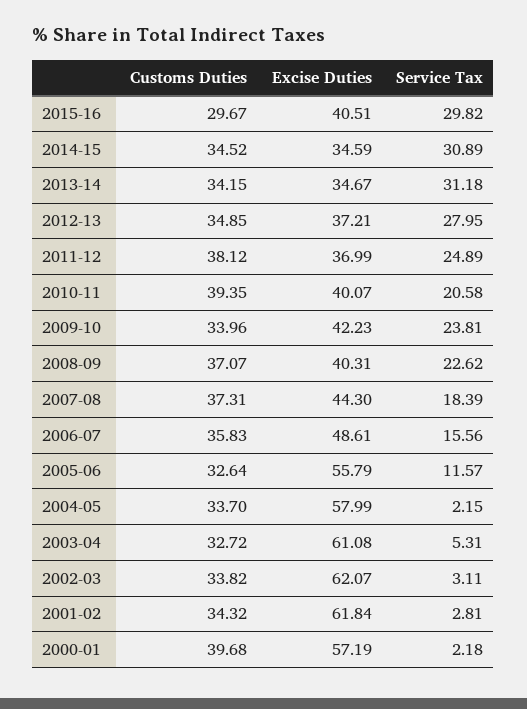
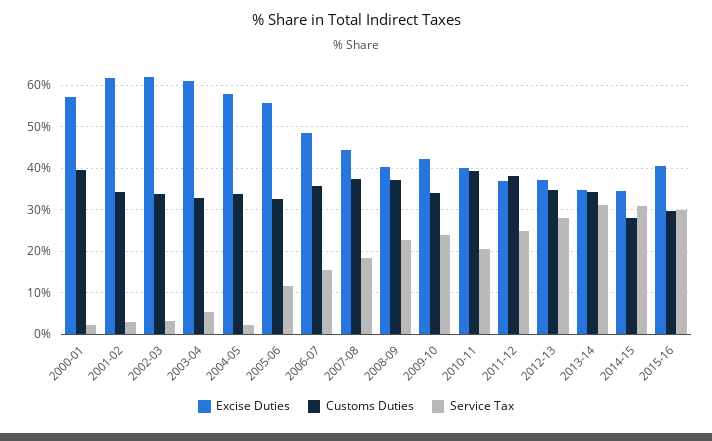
Customs Duties, 2014-15: 34.52 -> 28

